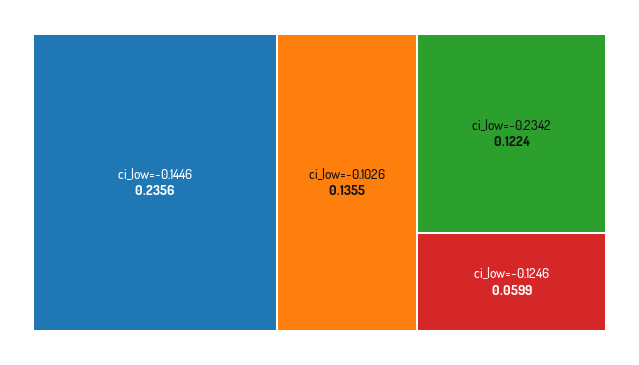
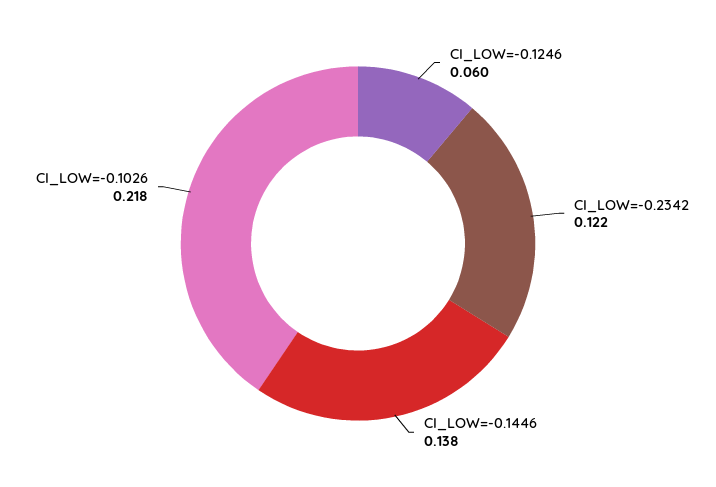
ci_low=-0.1446: 0.2356 -> 0.138
ci_low=-0.1026: 0.1355 -> 0.218

